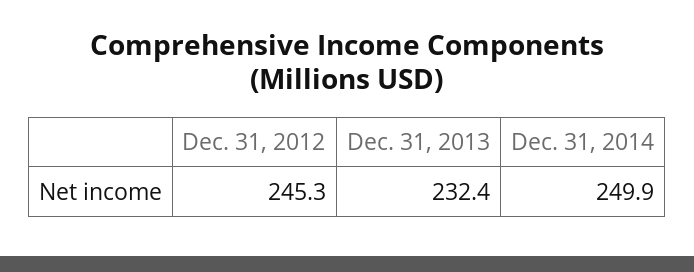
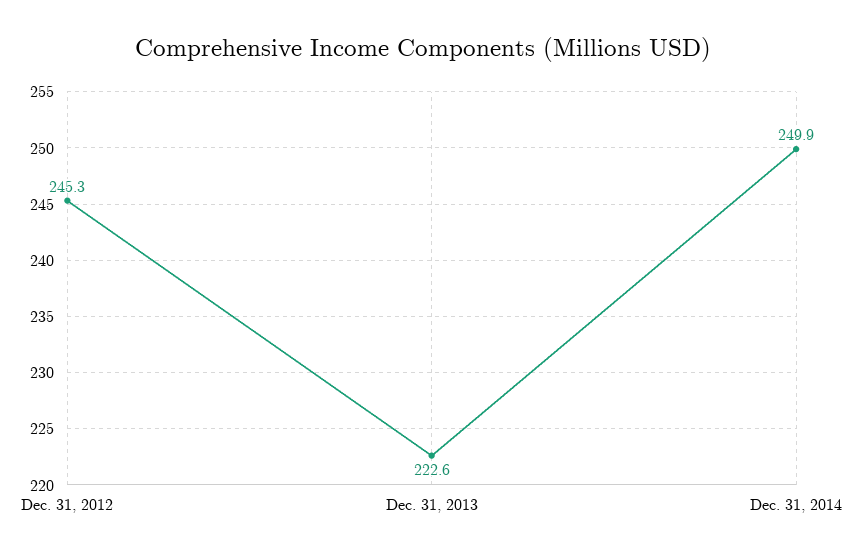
Dec. 31, 2013: 232.4 -> 222.6

